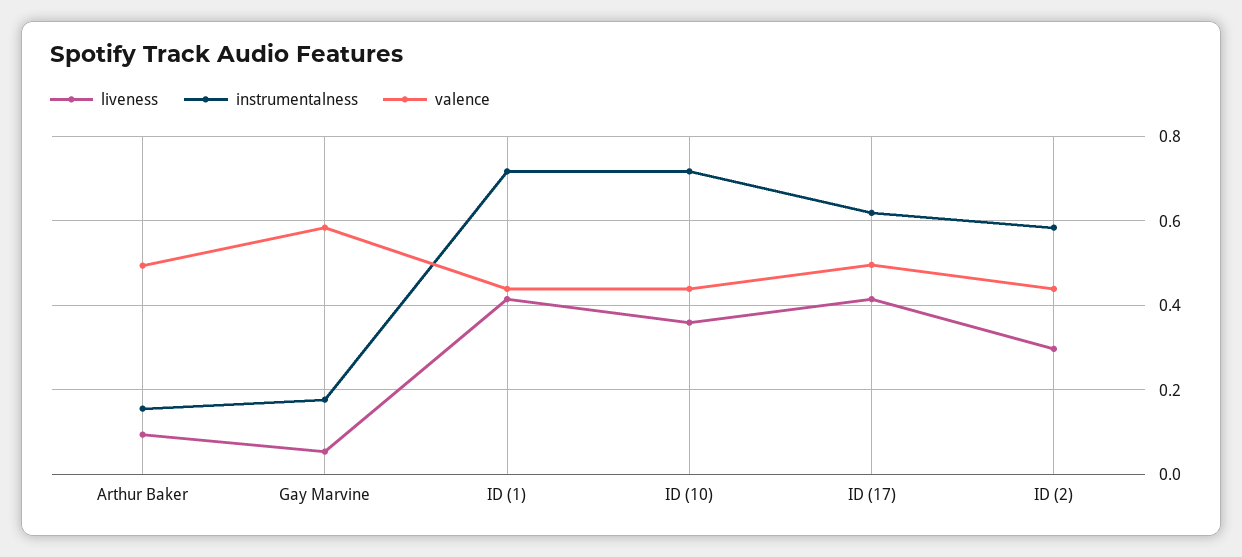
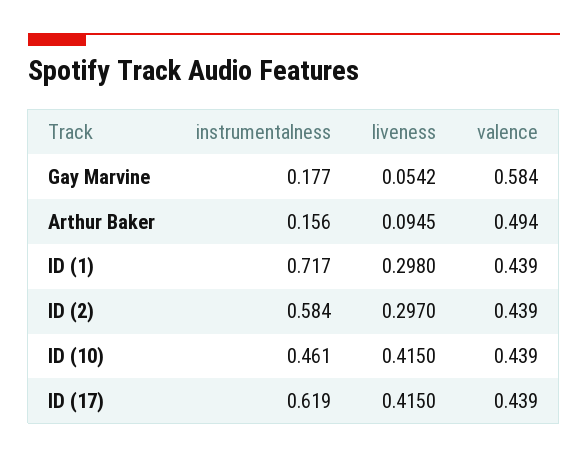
liveness, ID (1): 0.42 -> 0.298
liveness, ID (10): 0.36 -> 0.415
instrumentalness, ID (10): 0.72 -> 0.461
valence, ID (17): 0.5 -> 0.439

